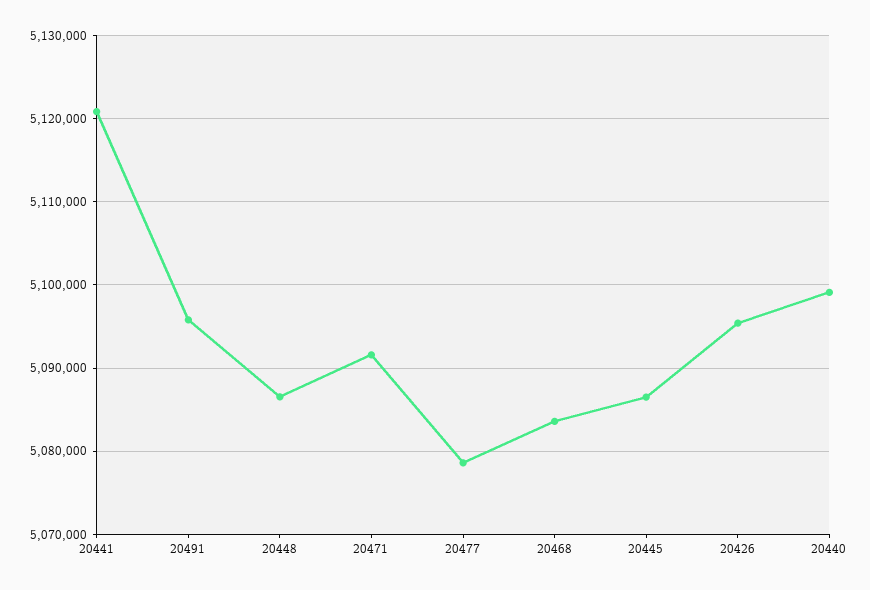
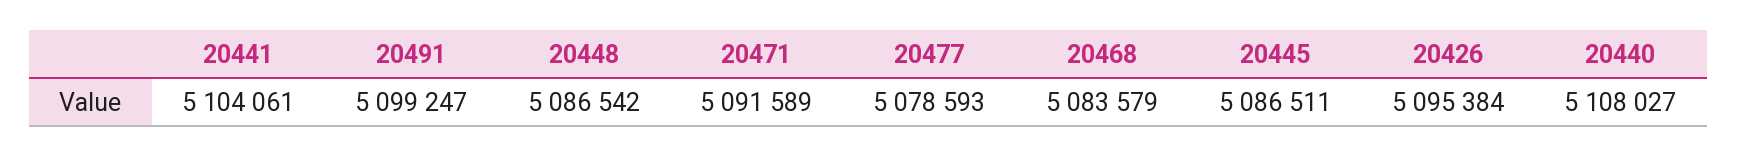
20441: 5121000 -> 5104061
20491: 5096000 -> 5099247
20440: 5099000 -> 5108027

